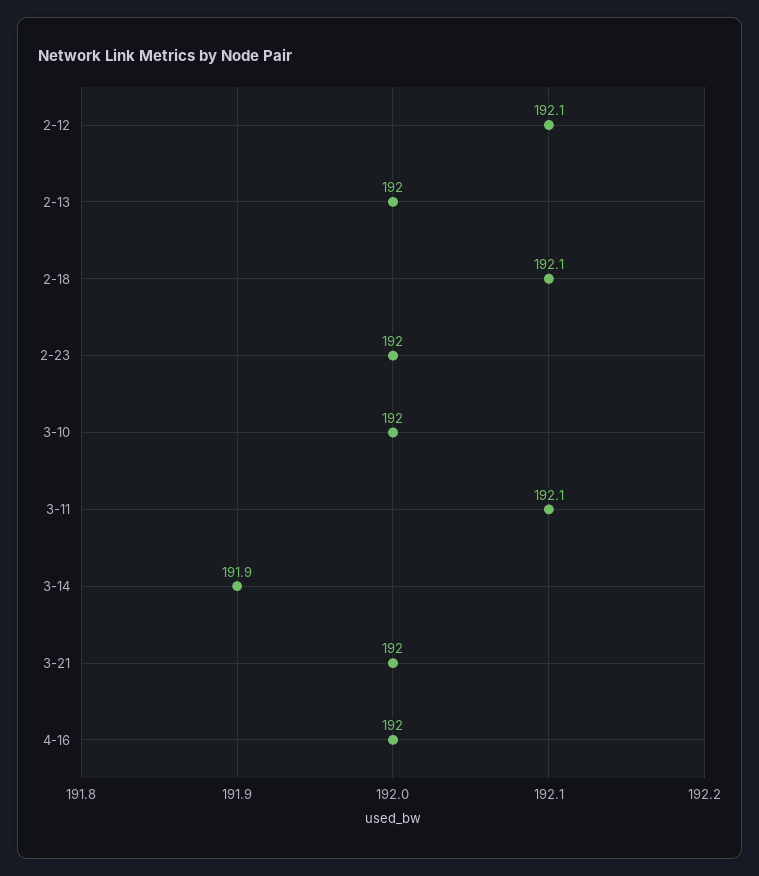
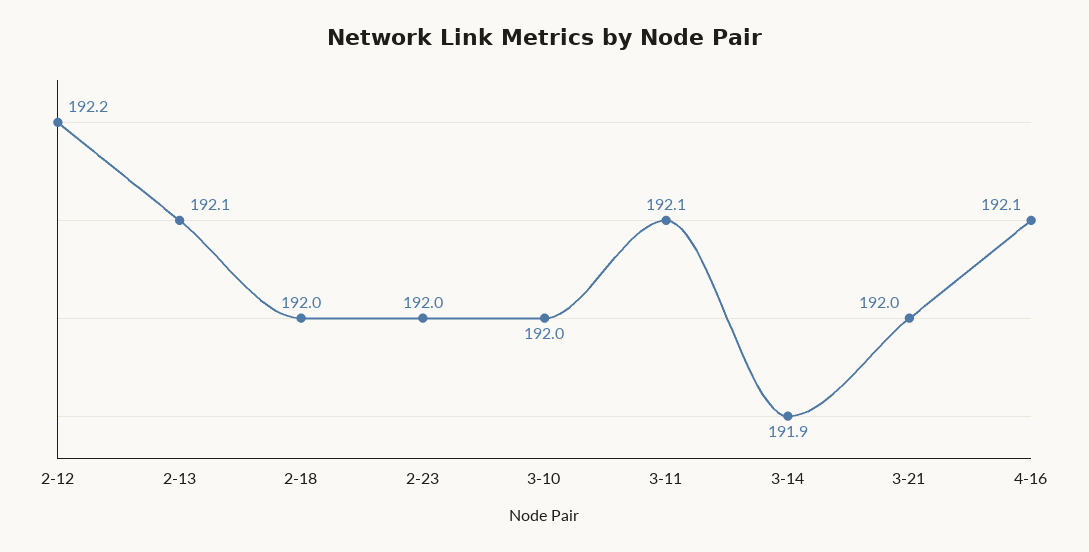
2-12: 192.1 -> 192.2
2-13: 192 -> 192.1
2-18: 192.1 -> 192
4-16: 192 -> 192.1

